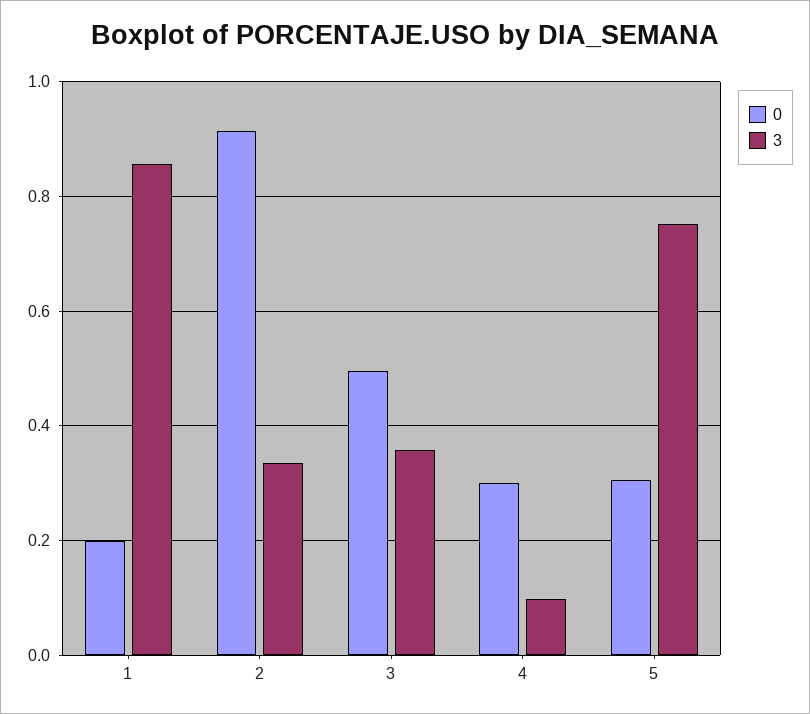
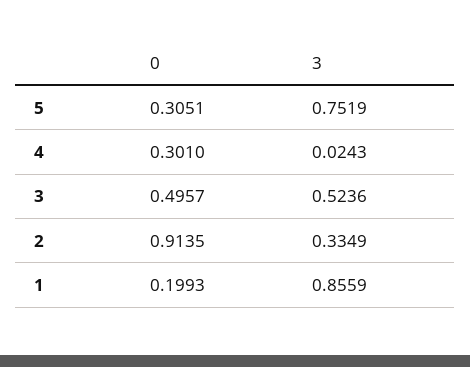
3, 3: 0.36 -> 0.5236
3, 4: 0.1 -> 0.0243

